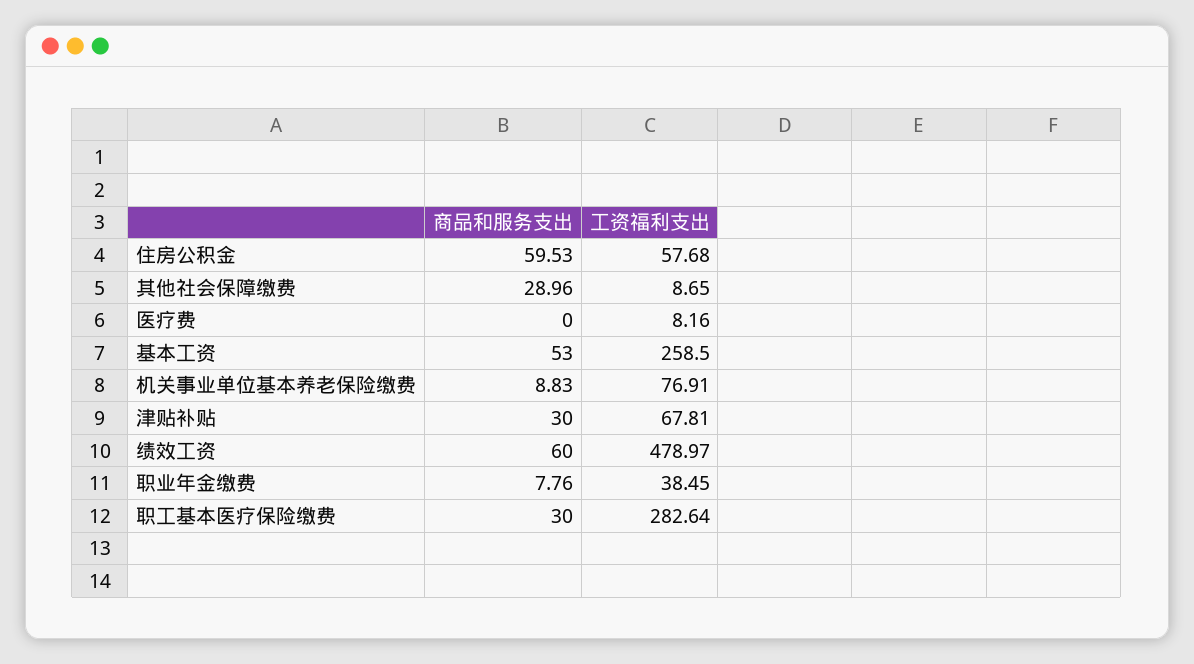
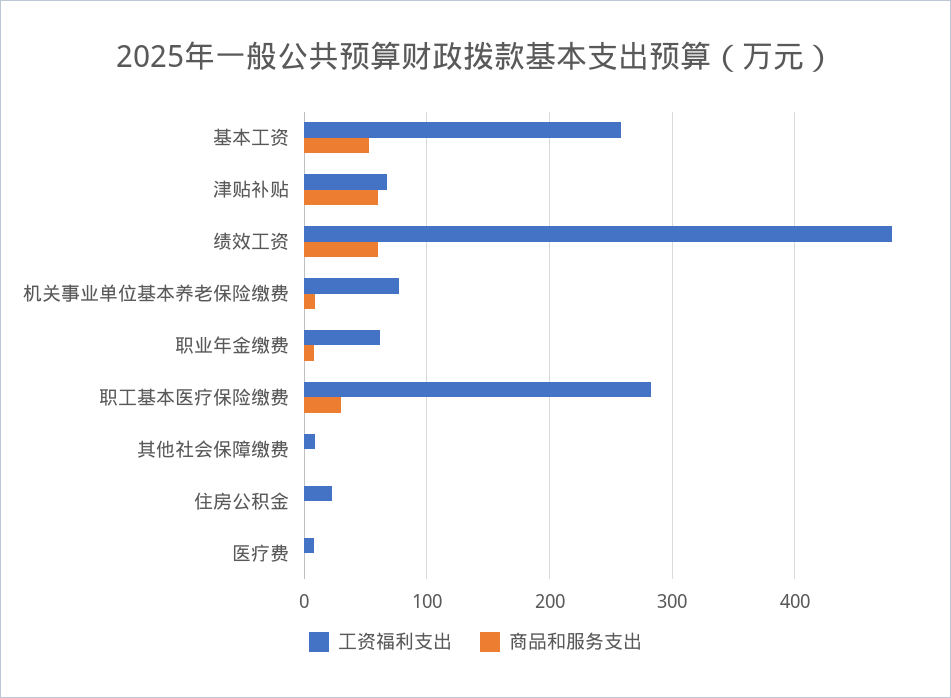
商品和服务支出, 住房公积金: 59.53 -> 0
工资福利支出, 住房公积金: 57.68 -> 20
商品和服务支出, 其他社会保障缴费: 28.96 -> 0
商品和服务支出, 津贴补贴: 30 -> 60
工资福利支出, 职业年金缴费: 38.45 -> 60

